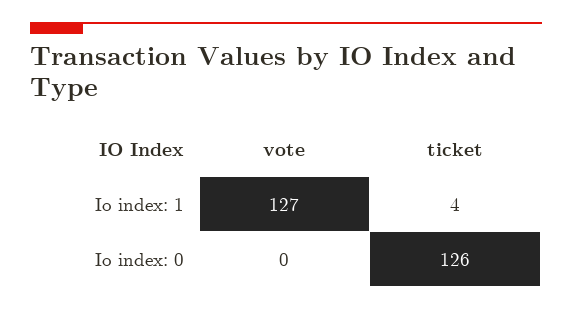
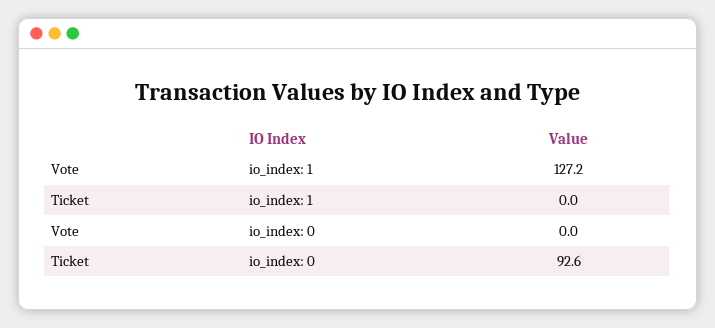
ticket, Io index: 1: 4 -> 0
ticket, Io index: 0: 126 -> 92.6

